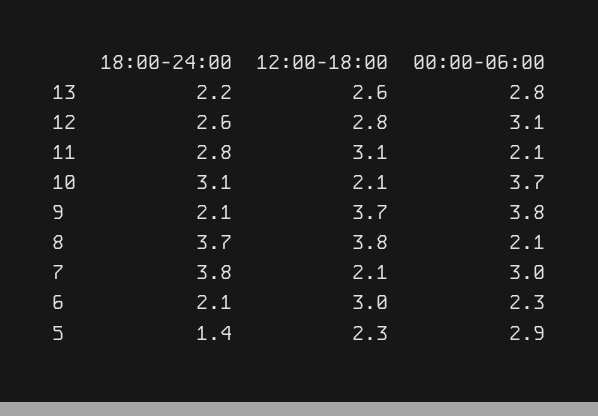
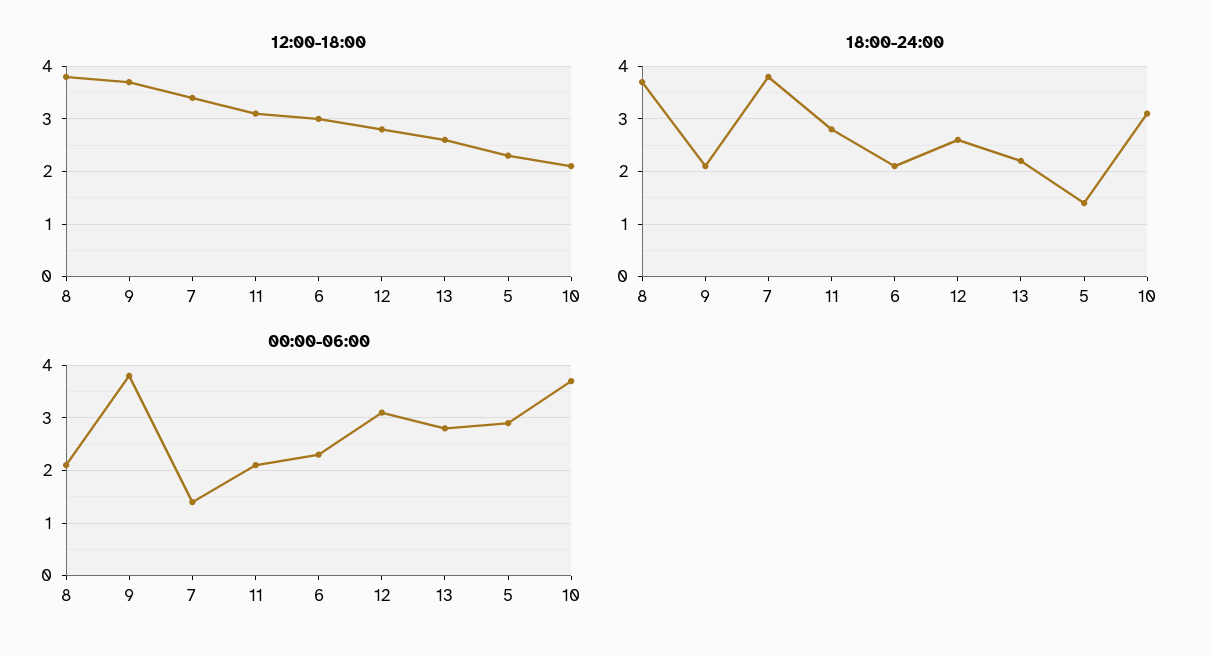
12:00-18:00, 7: 2.1 -> 3.5
00:00-06:00, 7: 3 -> 1.5

